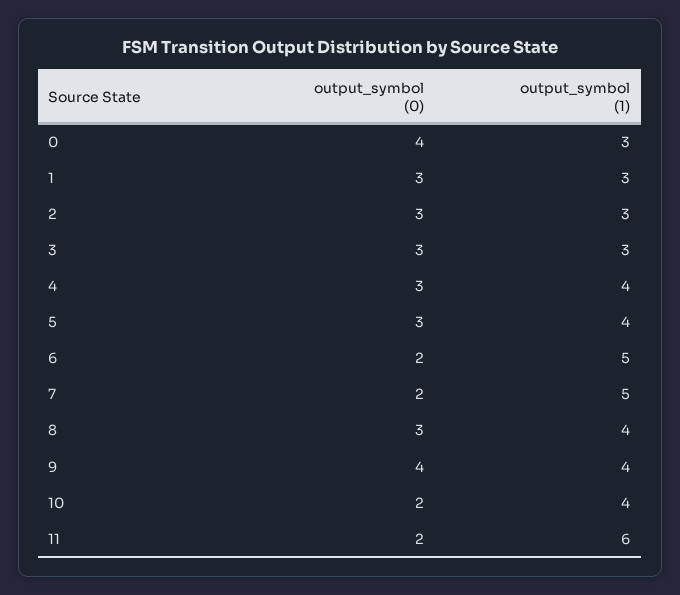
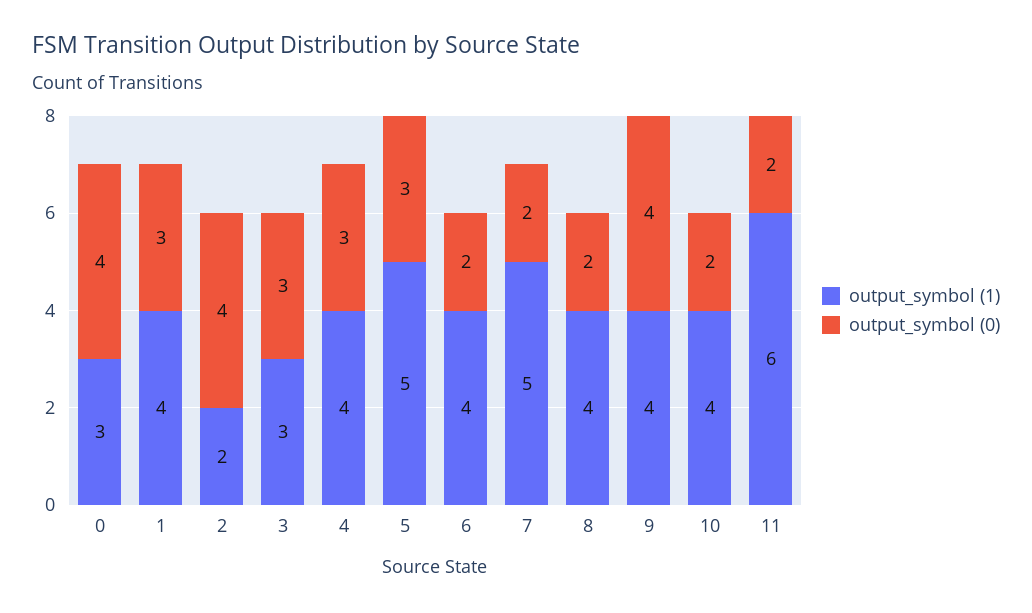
output_symbol (1), 1: 3 -> 4
output_symbol (0), 2: 3 -> 4
output_symbol (1), 2: 3 -> 2
output_symbol (1), 5: 4 -> 5
output_symbol (1), 6: 5 -> 4
output_symbol (0), 8: 3 -> 2

